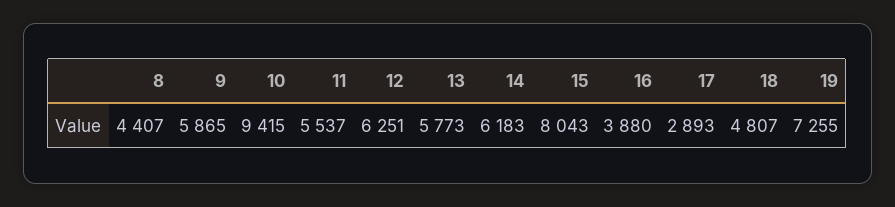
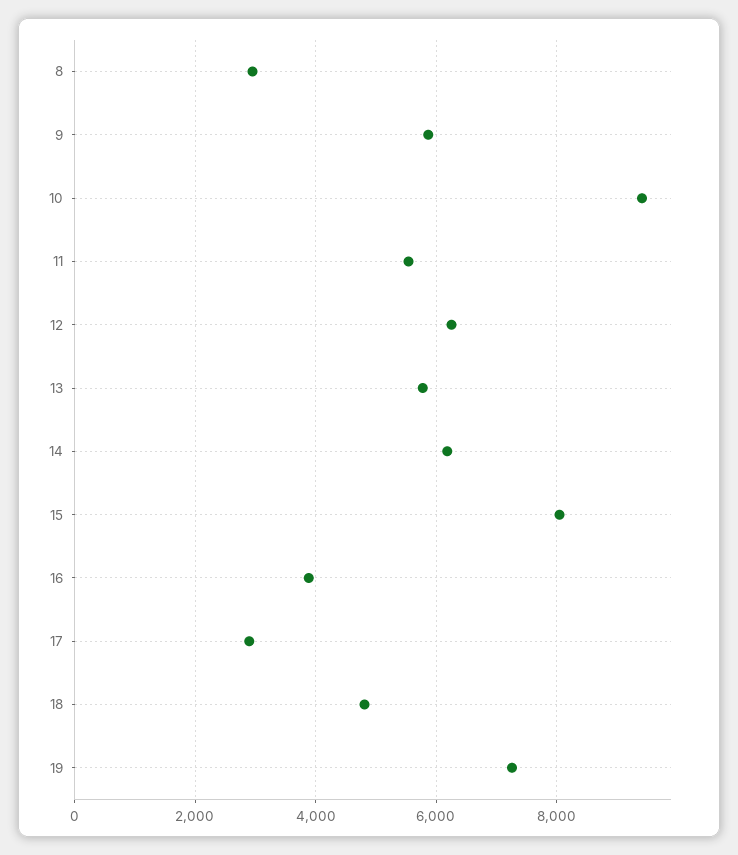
8: 4407 -> 3000

